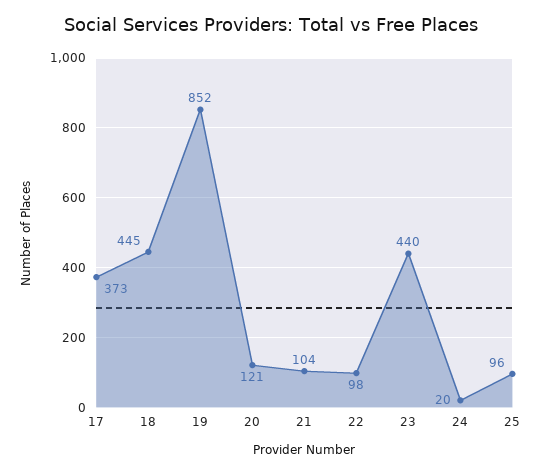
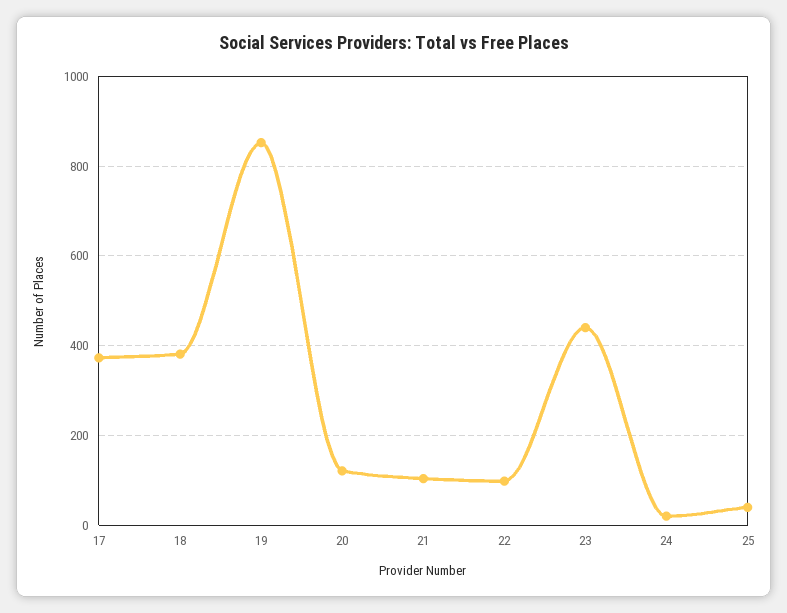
18: 445 -> 380
25: 96 -> 40

